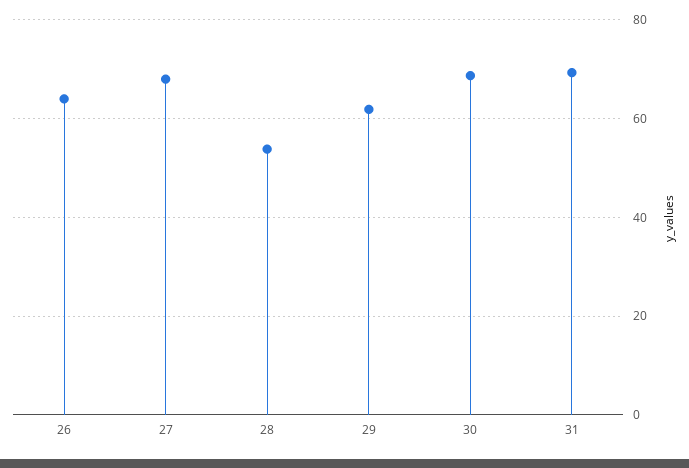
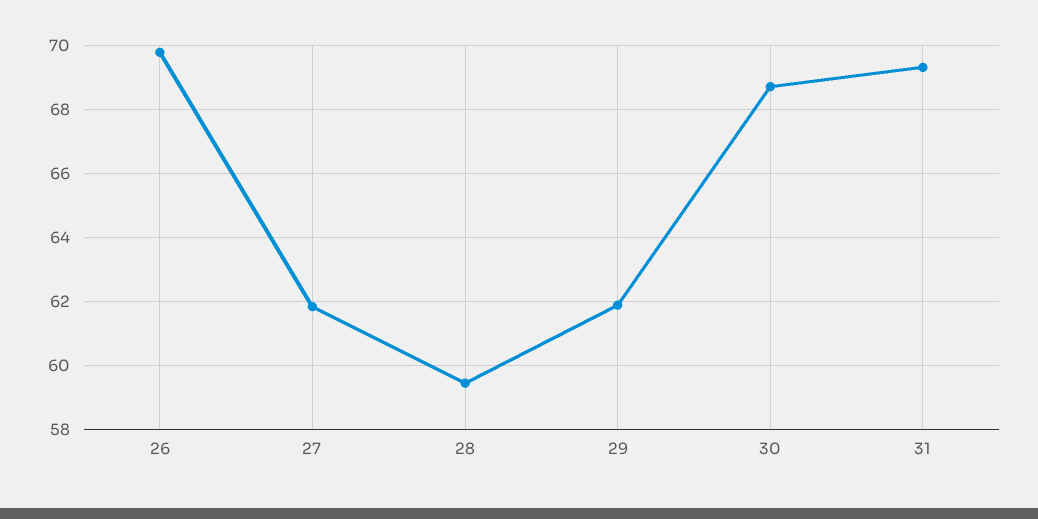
26: 64 -> 69.8
27: 68 -> 61.8
28: 54 -> 59.4

